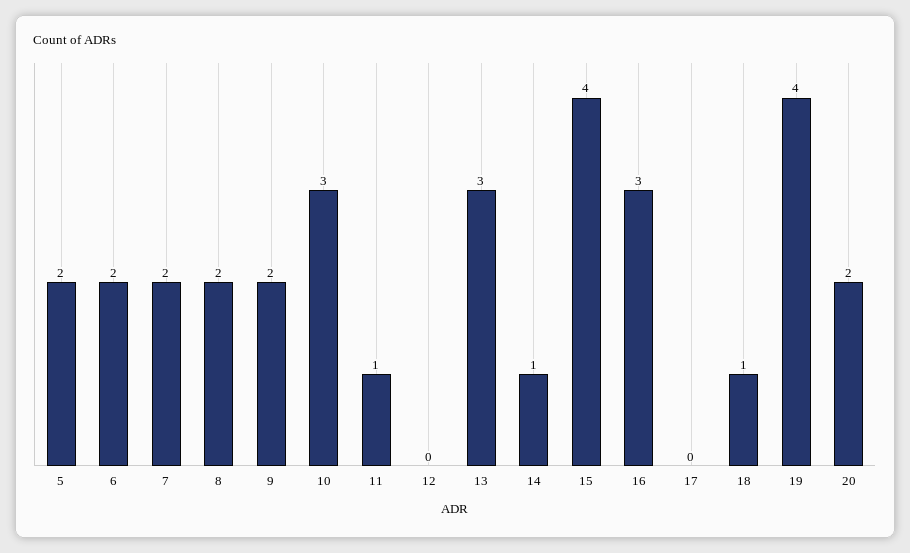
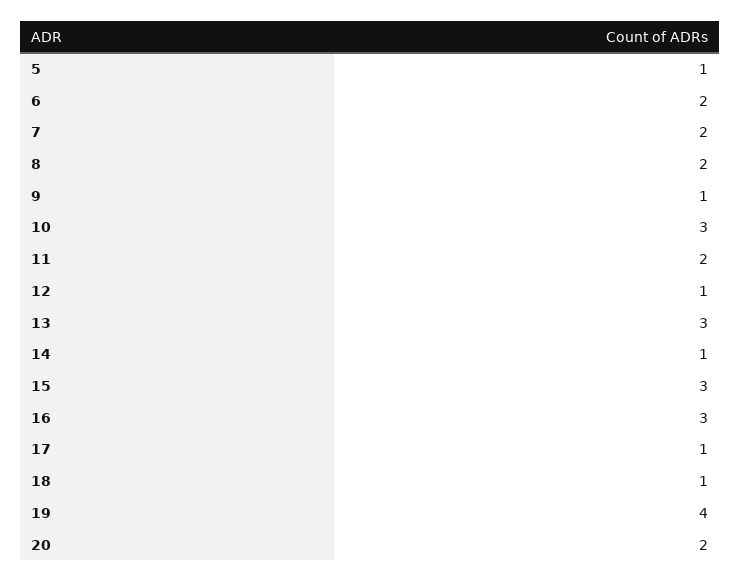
5: 2 -> 1
9: 2 -> 1
11: 1 -> 2
12: 0 -> 1
15: 4 -> 3
17: 0 -> 1

